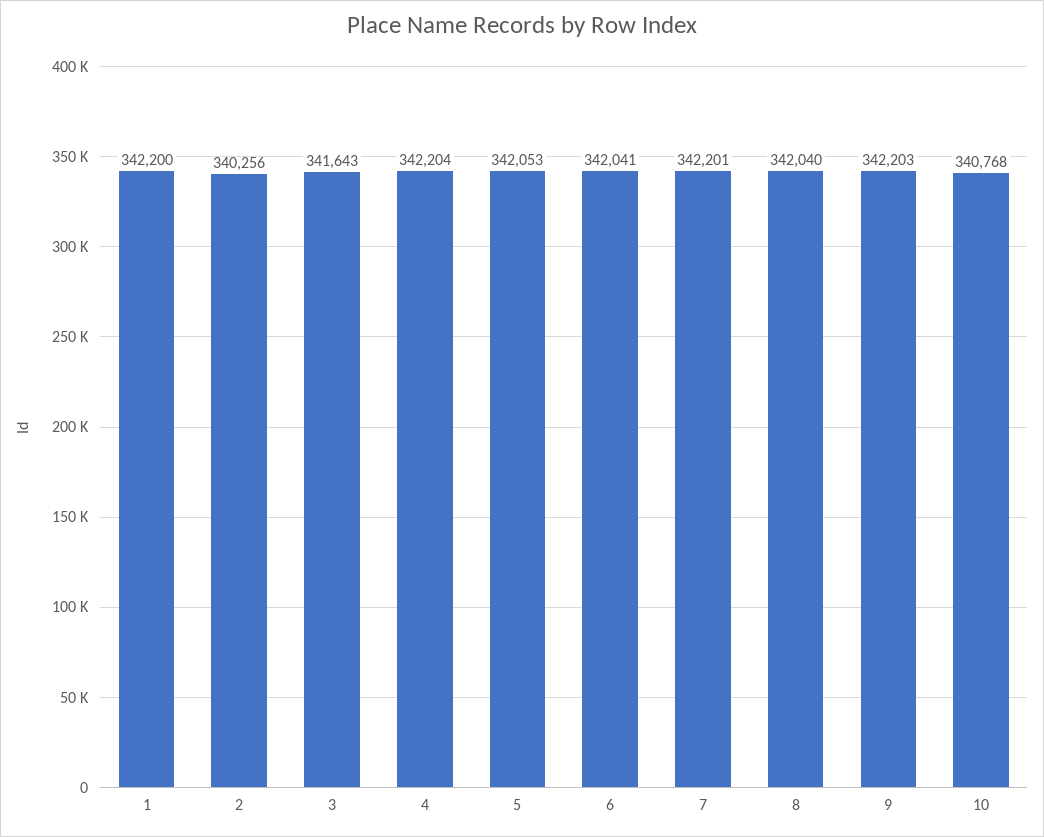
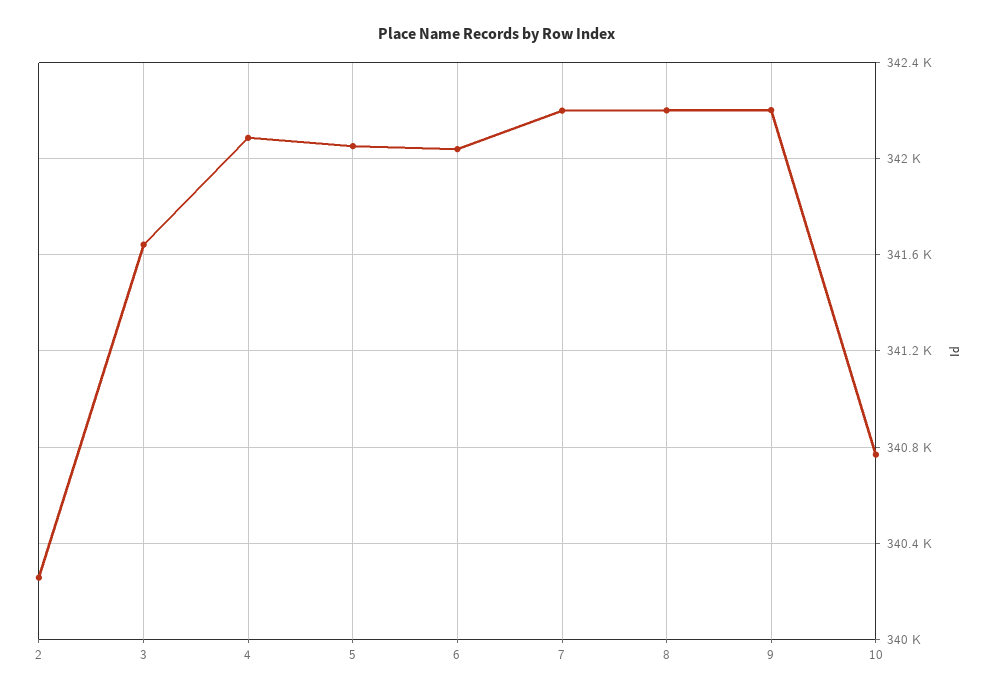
1: 342200 -> none
4: 342204 -> 342100
8: 342040 -> 342200

